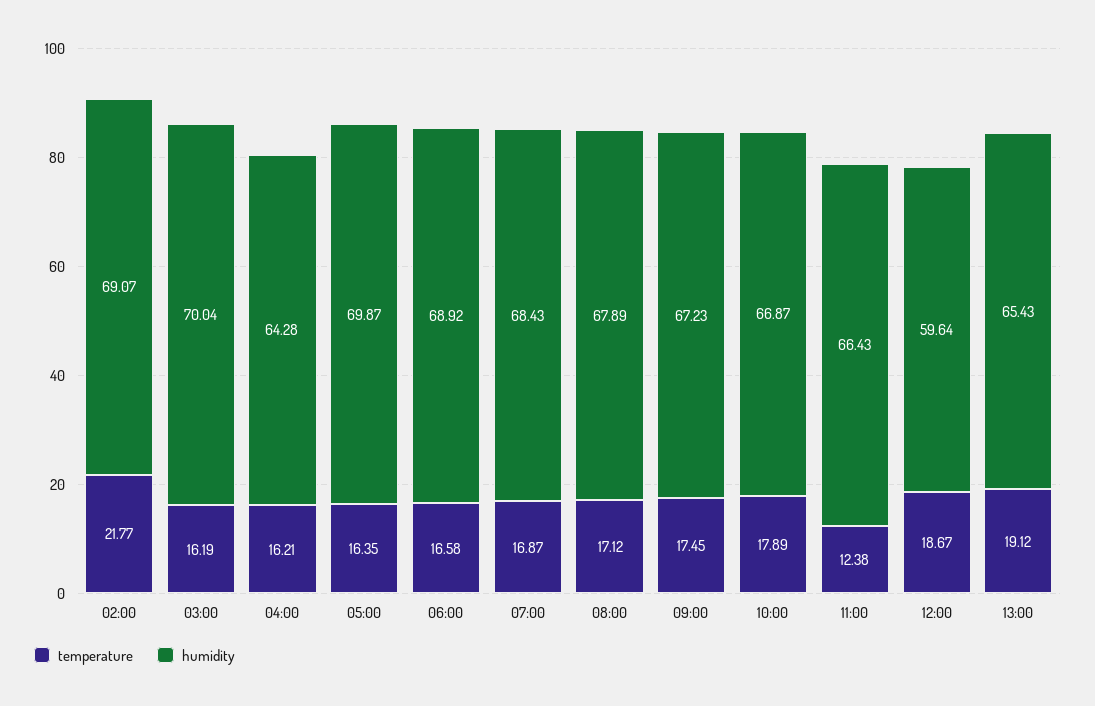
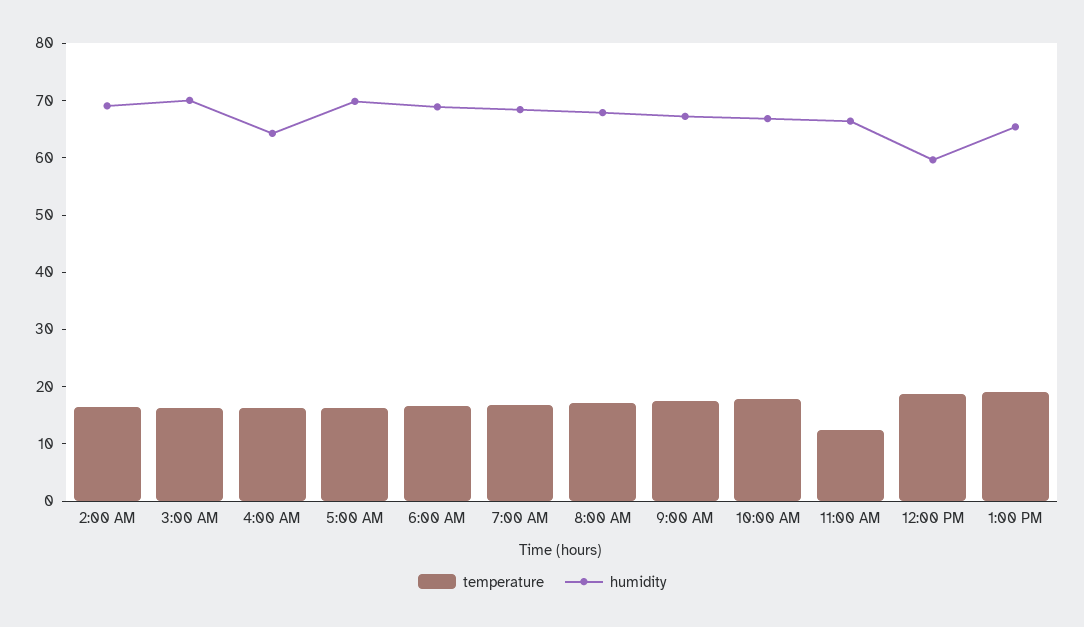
temperature, 02:00: 21.77 -> 16

